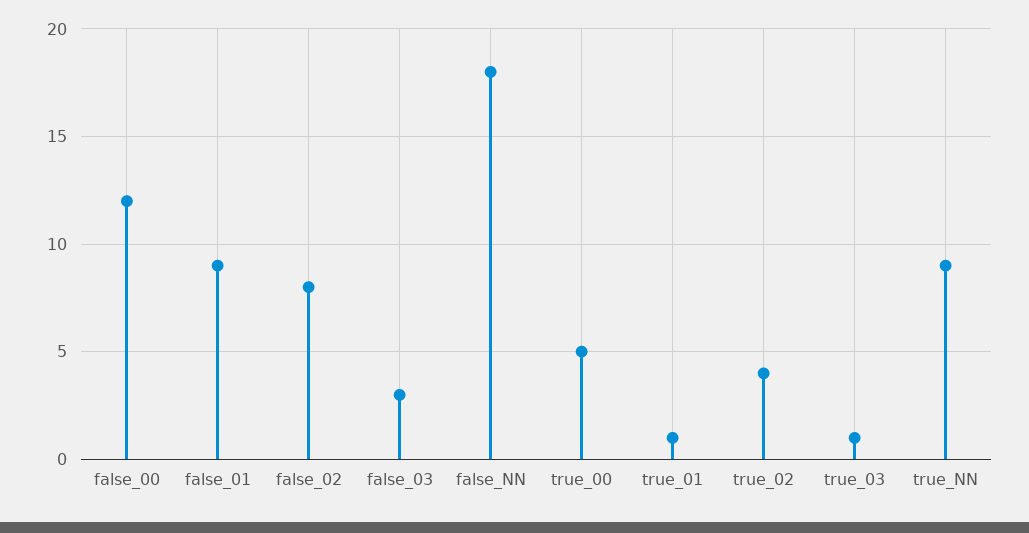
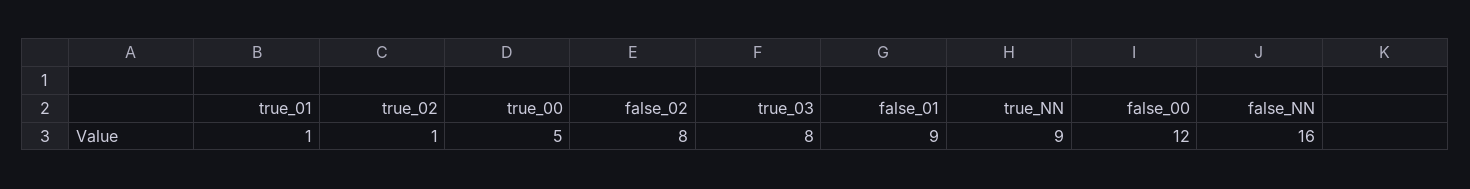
false_03: 3 -> none
false_NN: 18 -> 16
true_02: 4 -> 1
true_03: 1 -> 8

